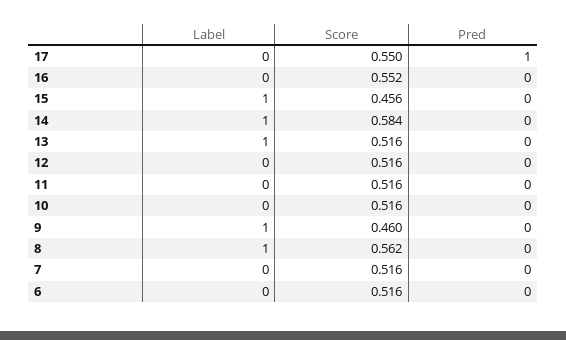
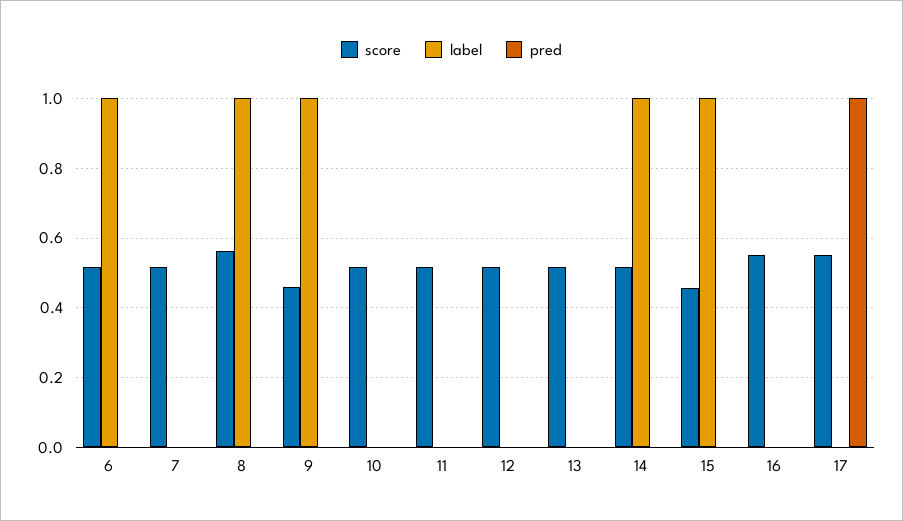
Score, 14: 0.584 -> 0.52
Label, 13: 1 -> 0
Label, 6: 0 -> 1

